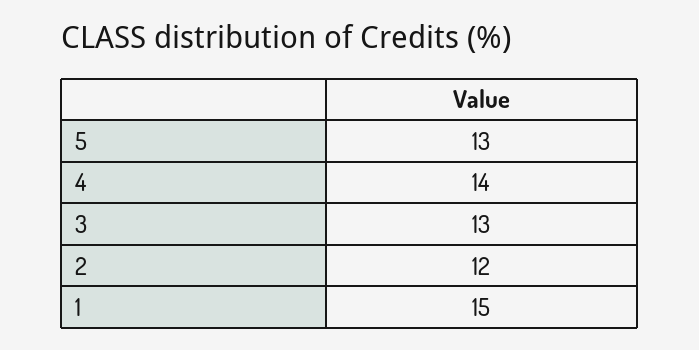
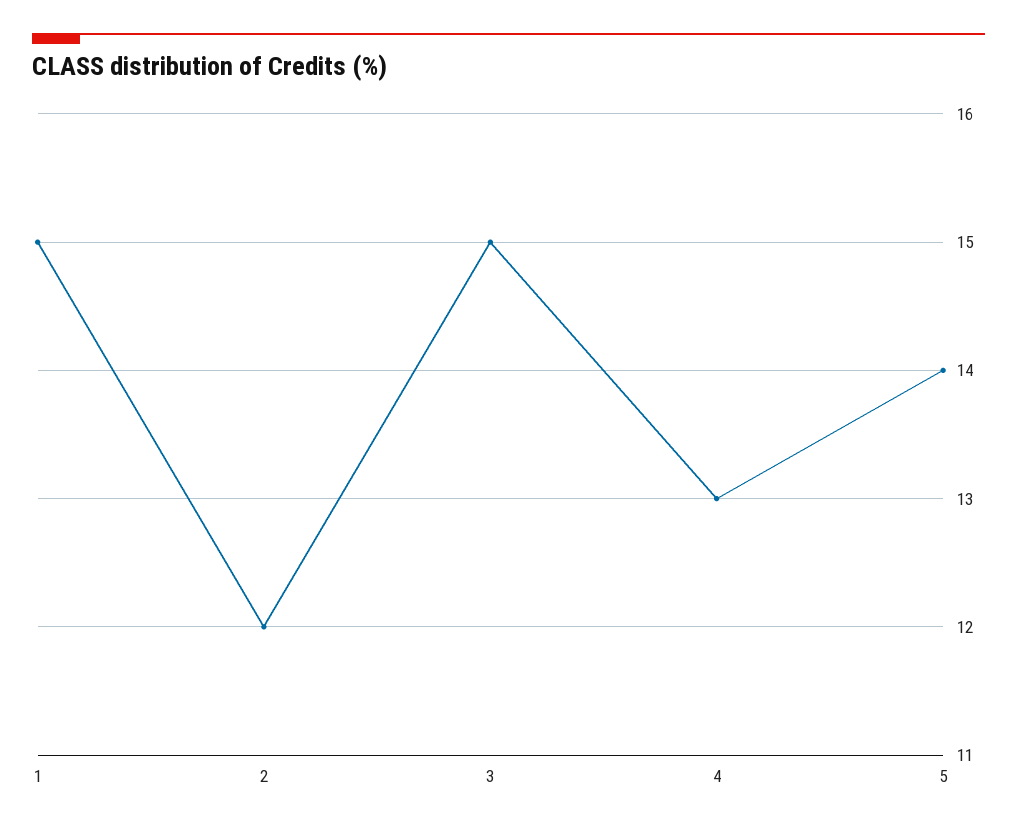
5: 13 -> 14
4: 14 -> 13
3: 13 -> 15

